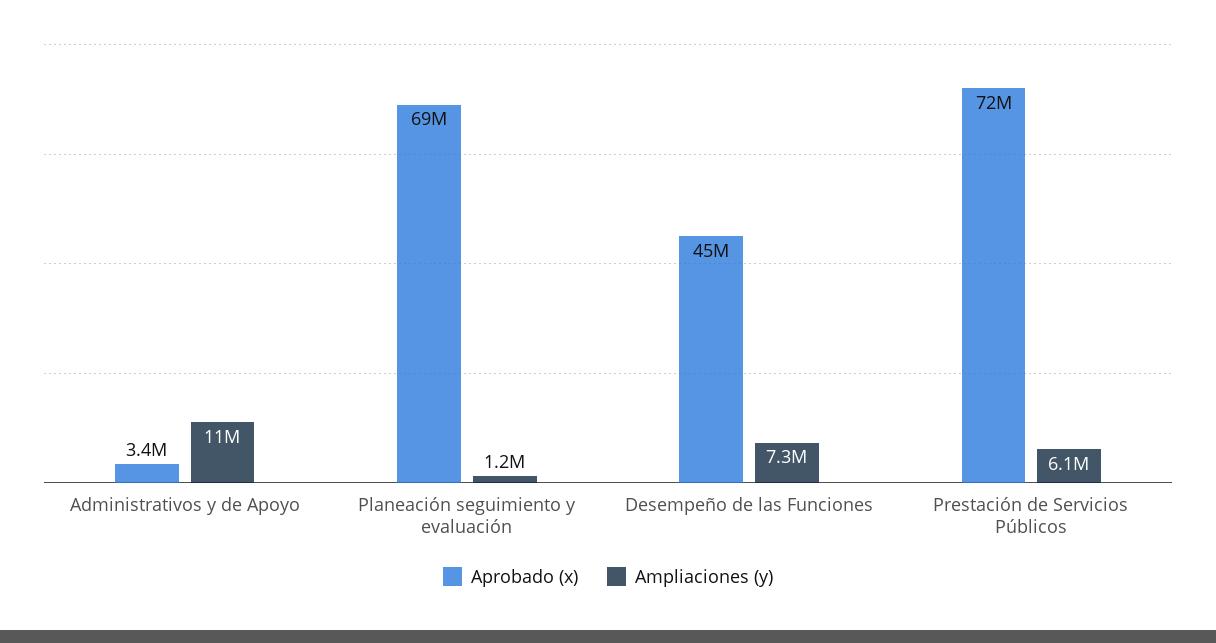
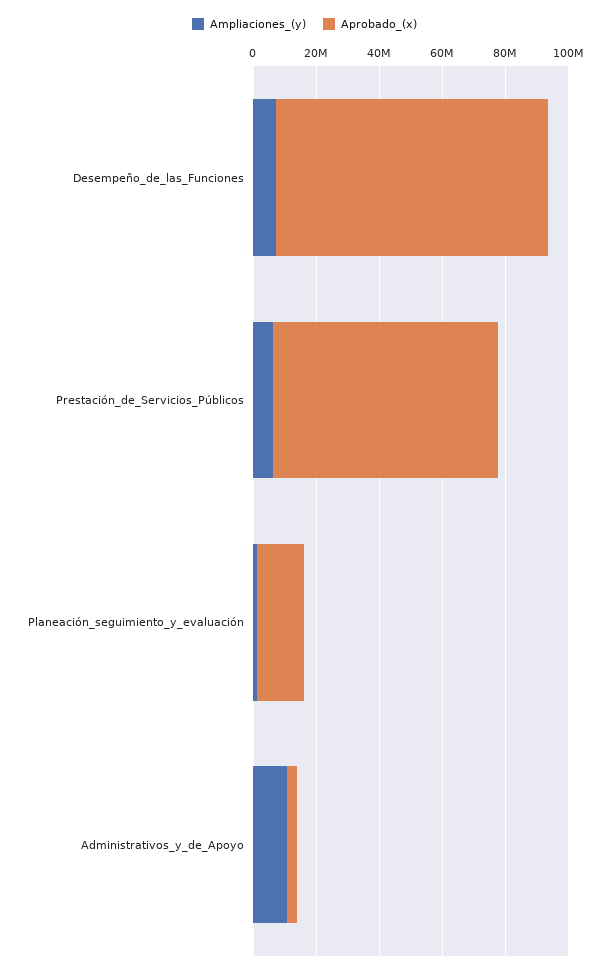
Aprobado (x), Planeación seguimiento y evaluación: 69000000 -> 15000000
Aprobado (x), Desempeño de las Funciones: 45000000 -> 85000000

